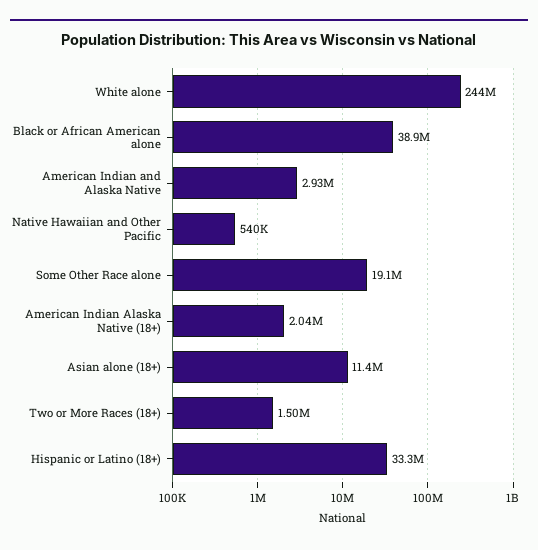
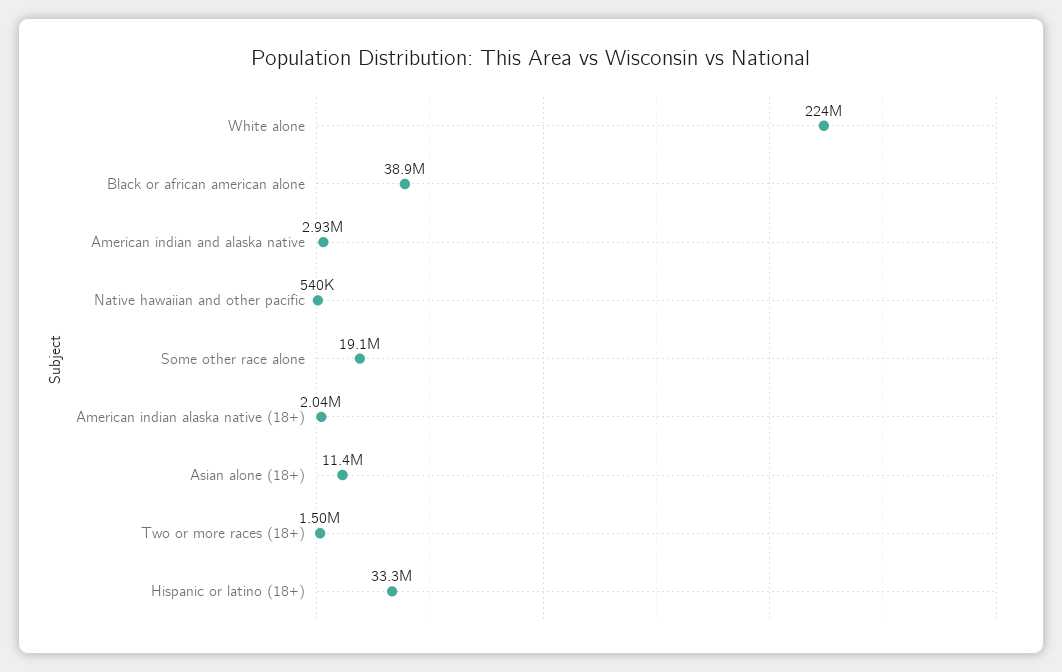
White alone: 244000000 -> 224000000

